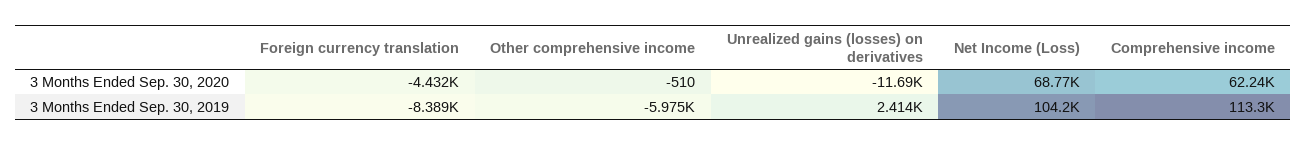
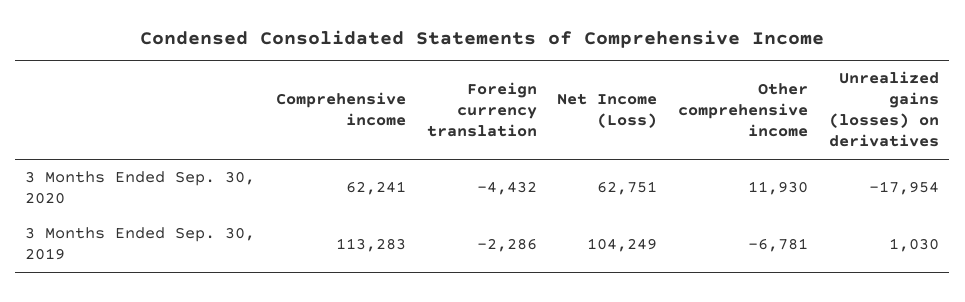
Other comprehensive income, 3 Months Ended Sep. 30, 2020: -510 -> 11930
Unrealized gains (losses) on derivatives, 3 Months Ended Sep. 30, 2020: -11690 -> -17954
Net Income (Loss), 3 Months Ended Sep. 30, 2020: 68770 -> 62751
Foreign currency translation, 3 Months Ended Sep. 30, 2019: -8389 -> -2286
Other comprehensive income, 3 Months Ended Sep. 30, 2019: -5975 -> -6781
Unrealized gains (losses) on derivatives, 3 Months Ended Sep. 30, 2019: 2414 -> 1030

